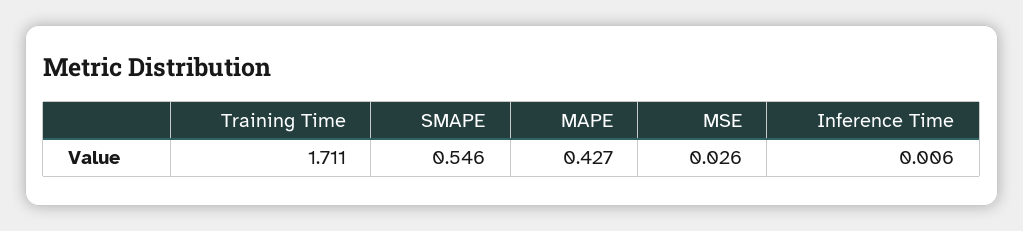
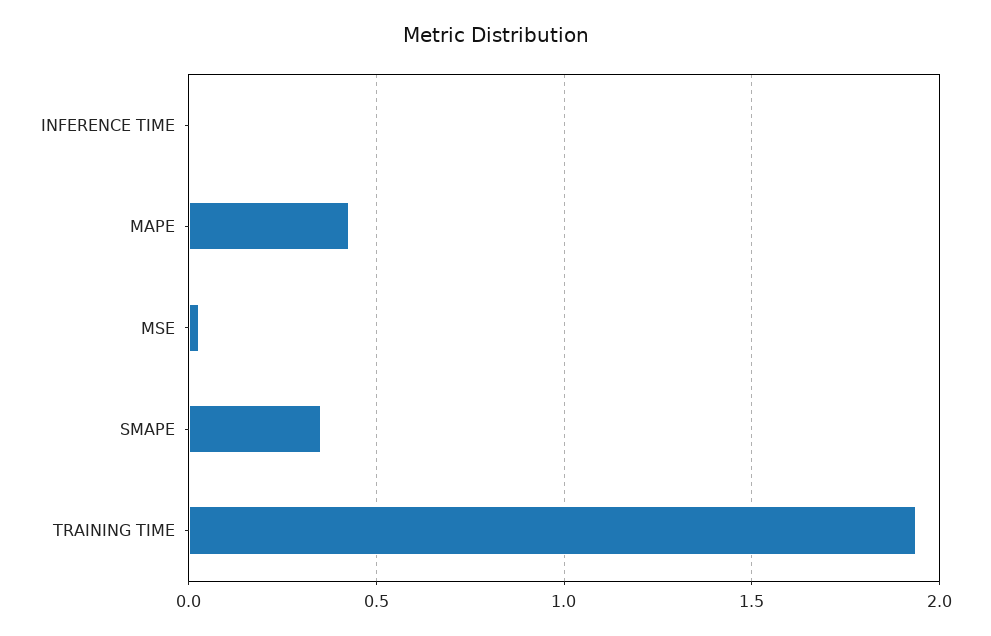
Training Time: 1.711 -> 1.95
SMAPE: 0.546 -> 0.35

